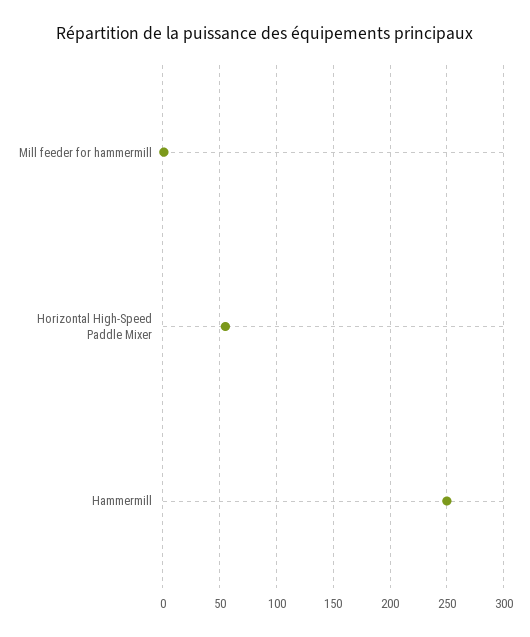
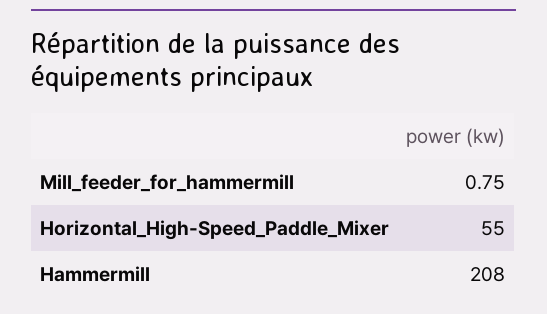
Hammermill: 250 -> 208

